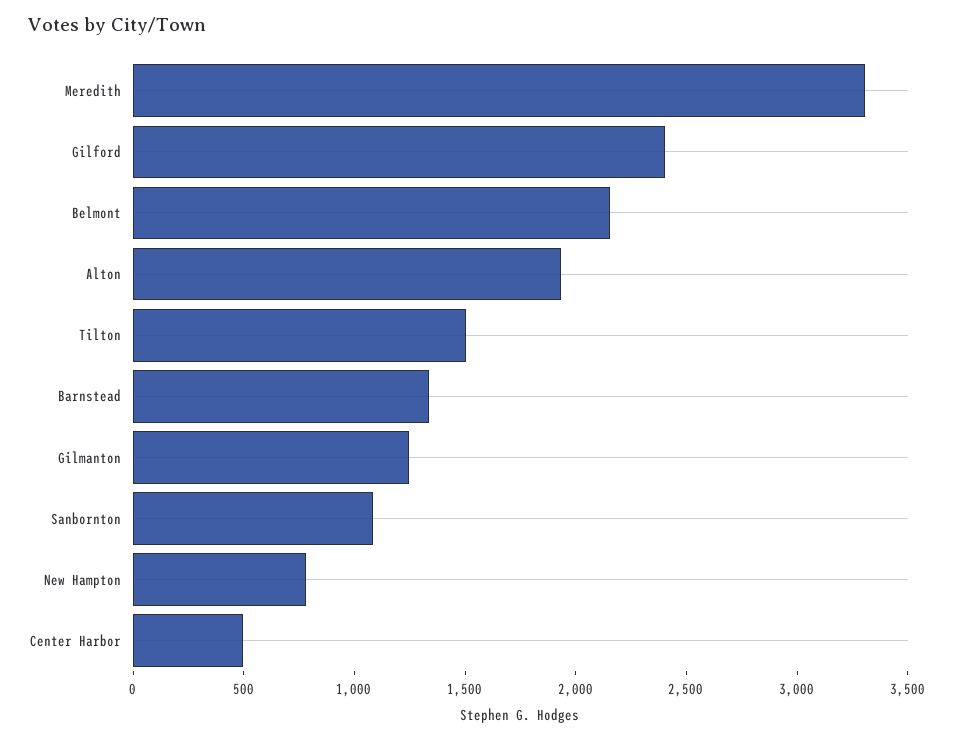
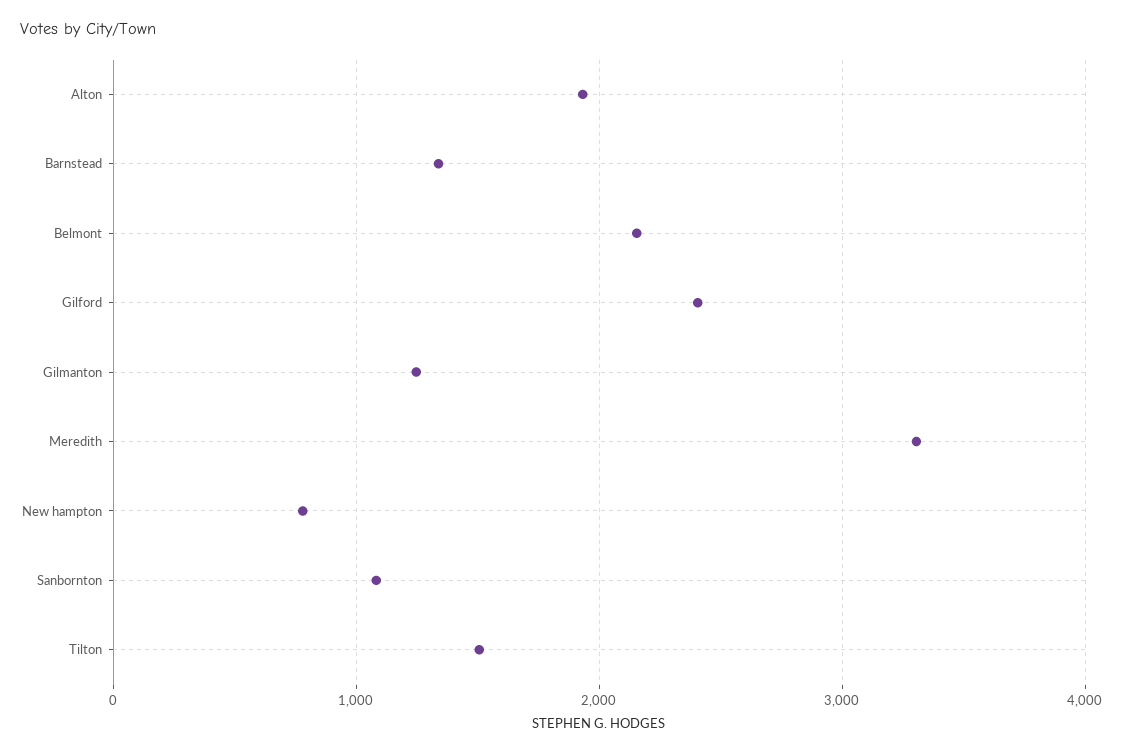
Center Harbor: 500 -> none

